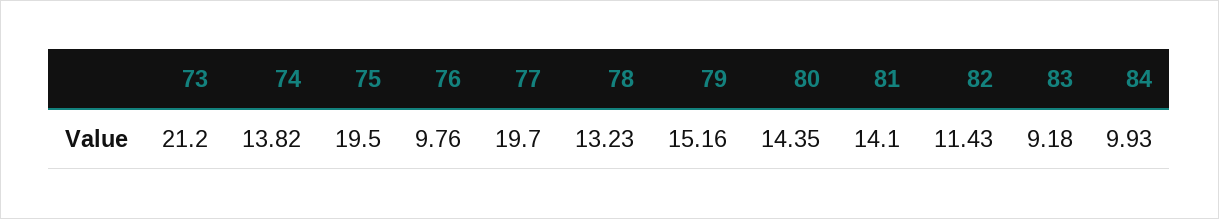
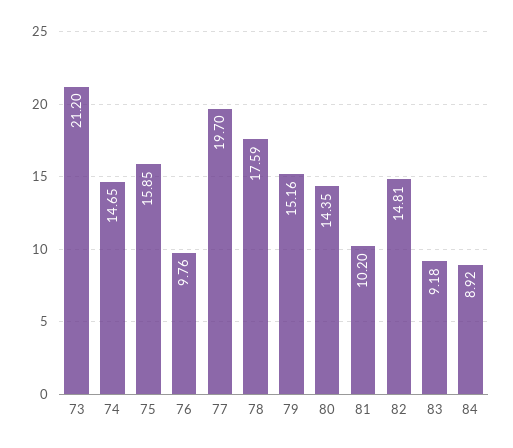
74: 13.82 -> 14.65
75: 19.5 -> 15.85
78: 13.23 -> 17.59
81: 14.1 -> 10.2
82: 11.43 -> 14.81
84: 9.93 -> 8.92

